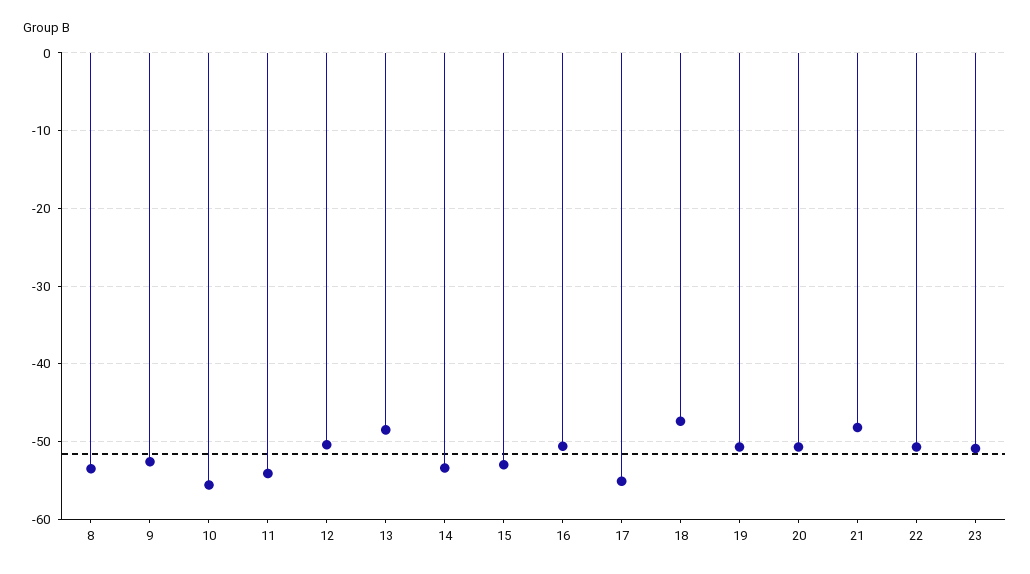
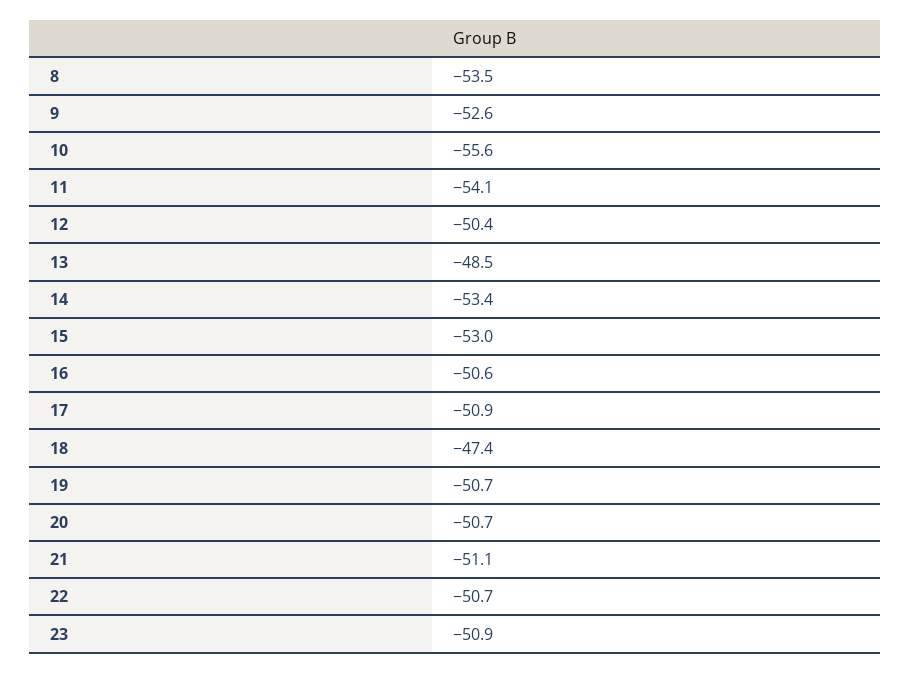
17: -55 -> -50.9
21: -48 -> -51.1

